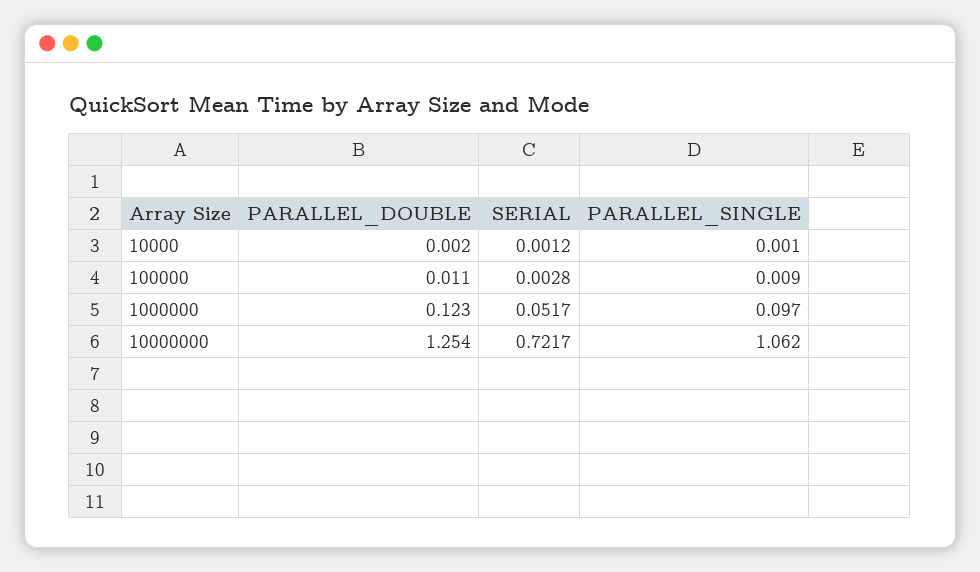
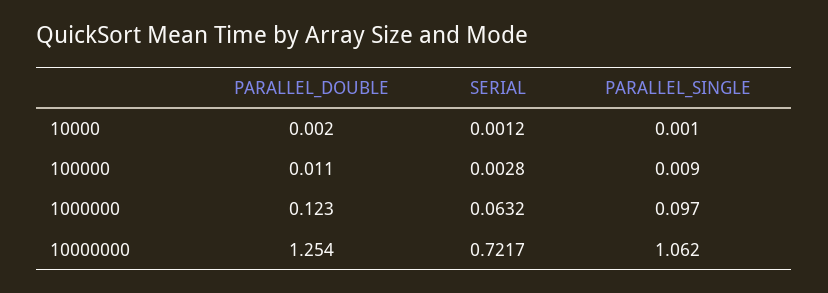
SERIAL, 1000000: 0.0517 -> 0.0632

